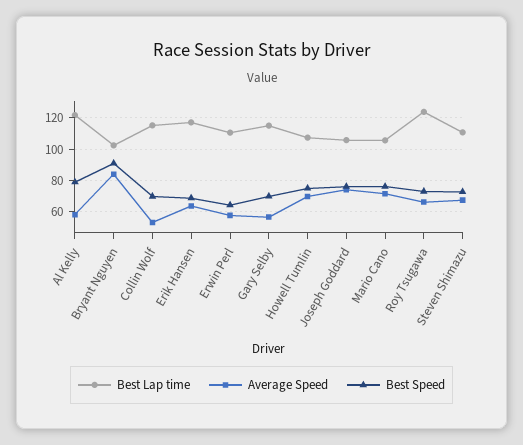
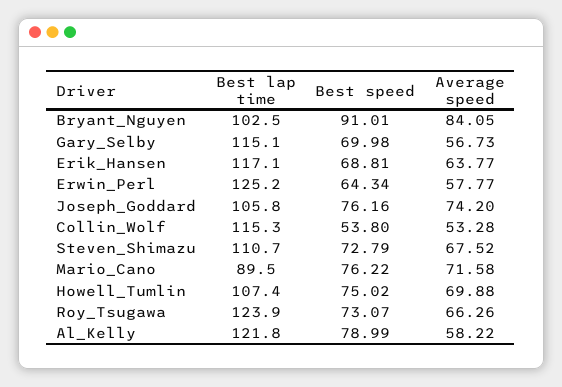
Best Speed, Collin Wolf: 70 -> 53.8
Best Lap time, Erwin Perl: 110 -> 125.2
Best Lap time, Mario Cano: 105 -> 89.5

